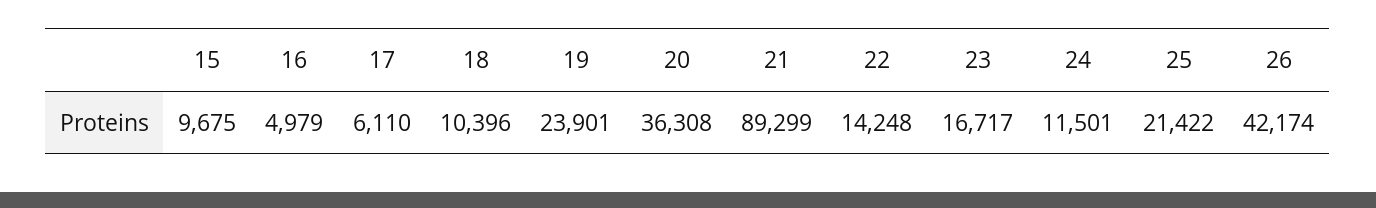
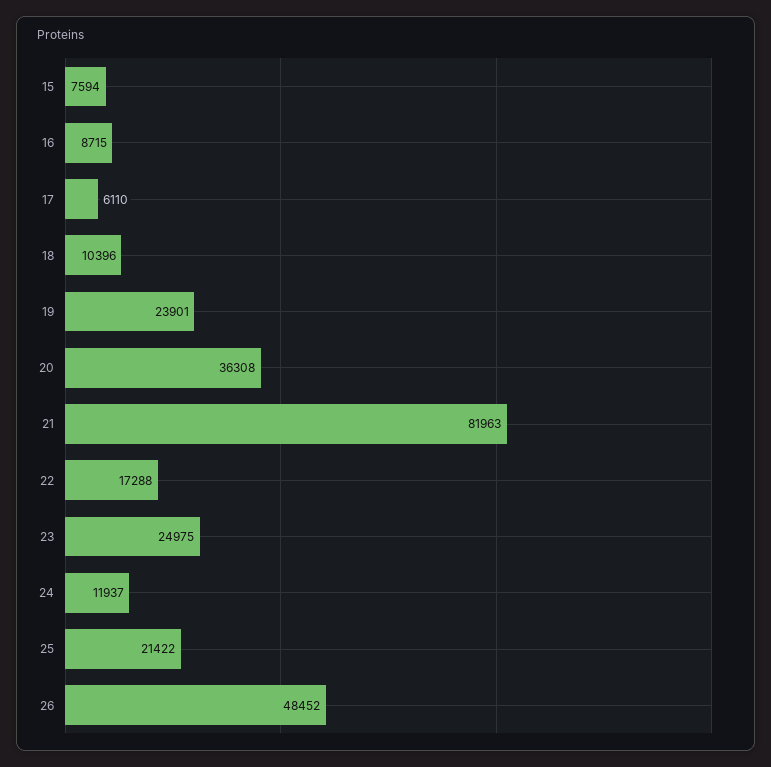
15: 9675 -> 7594
16: 4979 -> 8715
21: 89299 -> 81963
22: 14248 -> 17288
23: 16717 -> 24975
24: 11501 -> 11937
26: 42174 -> 48452

